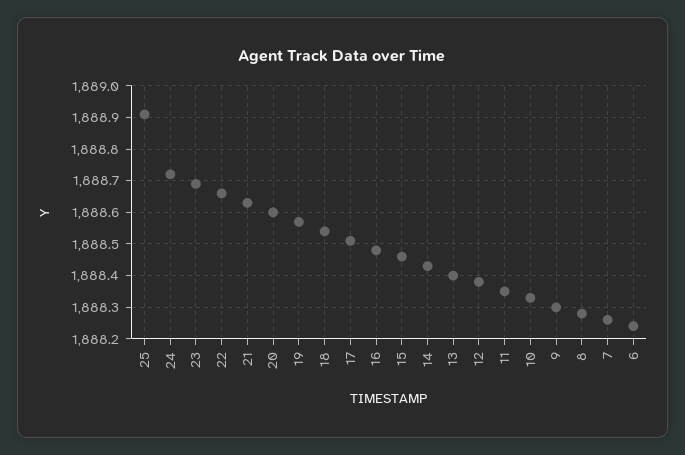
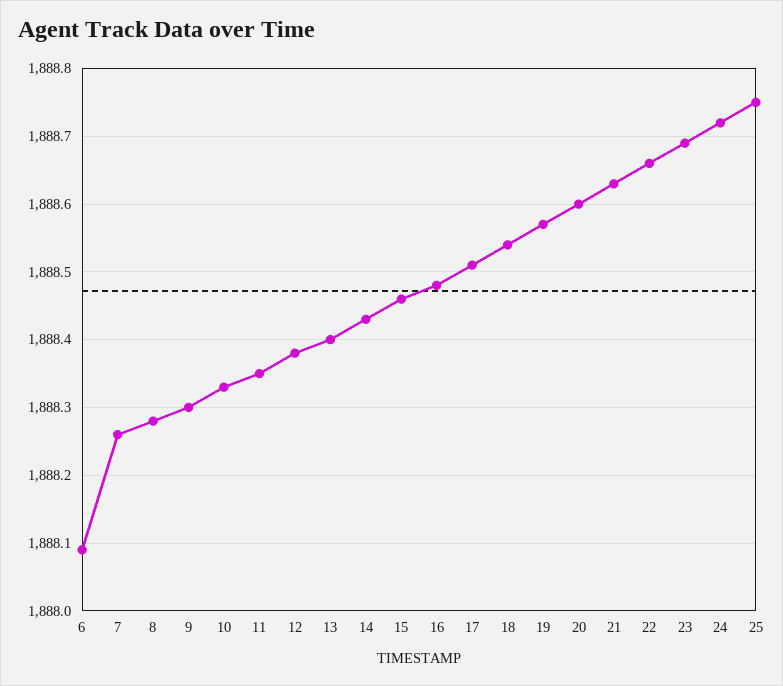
25: 1888.9 -> 1888.75
6: 1888.25 -> 1888.09

